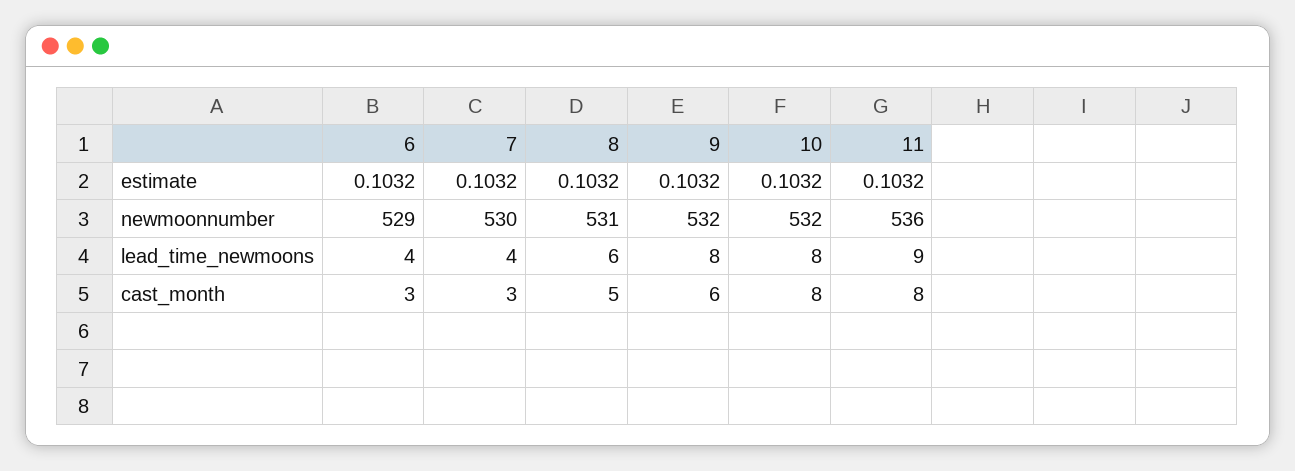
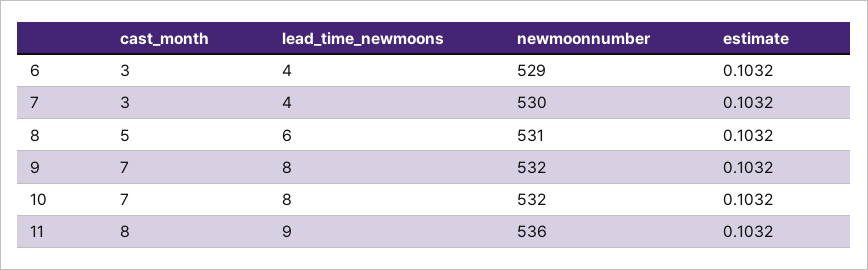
9, cast_month: 6 -> 7
10, cast_month: 8 -> 7

